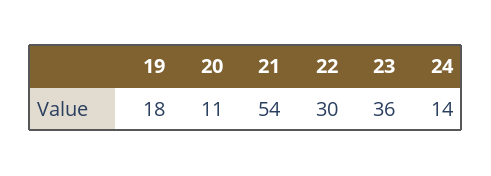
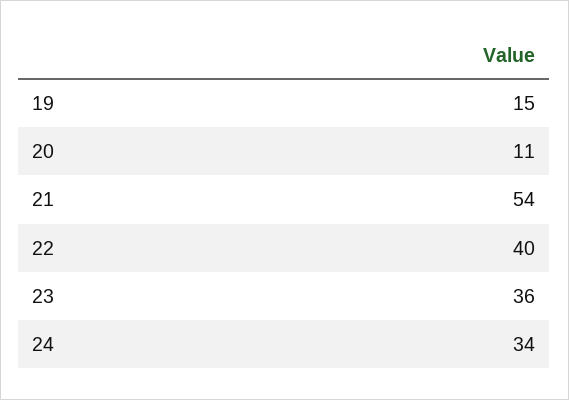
19: 18 -> 15
22: 30 -> 40
24: 14 -> 34

